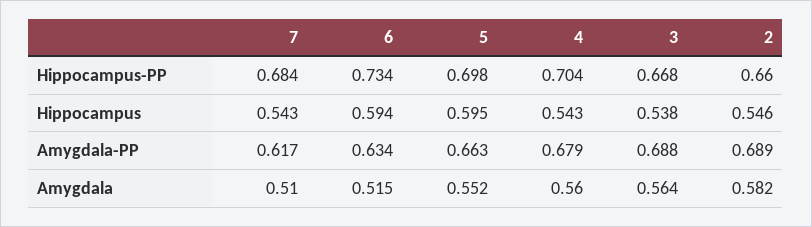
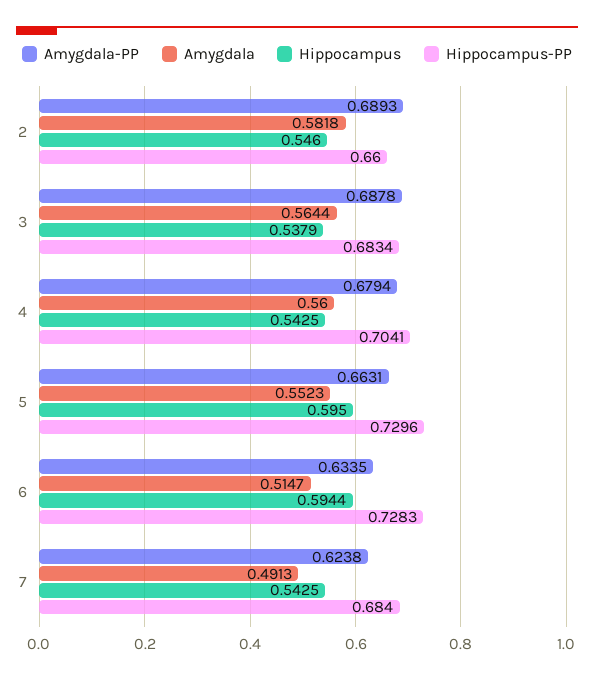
Hippocampus-PP, 6: 0.734 -> 0.7283
Hippocampus-PP, 5: 0.698 -> 0.7296
Hippocampus-PP, 3: 0.668 -> 0.6834
Amygdala-PP, 7: 0.617 -> 0.6238
Amygdala, 7: 0.51 -> 0.4913

